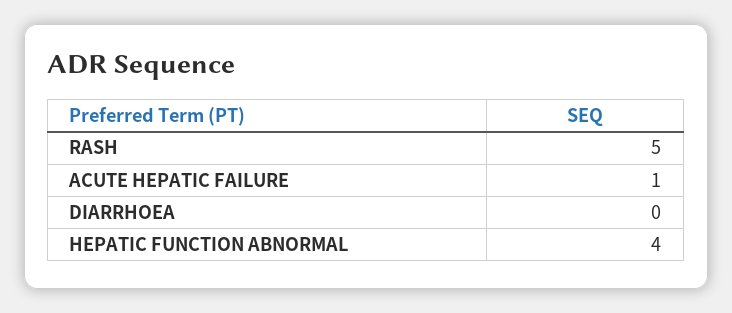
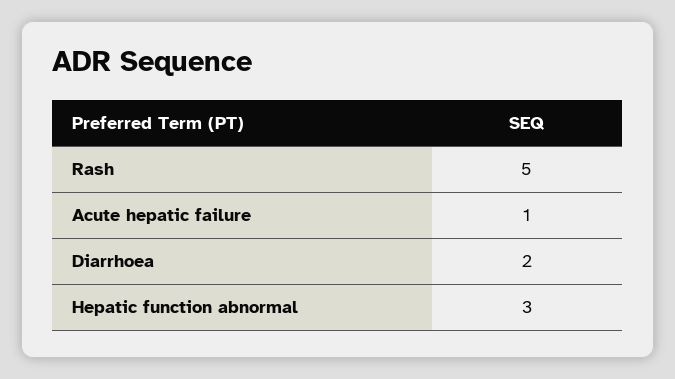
DIARRHOEA: 0 -> 2
HEPATIC FUNCTION ABNORMAL: 4 -> 3

